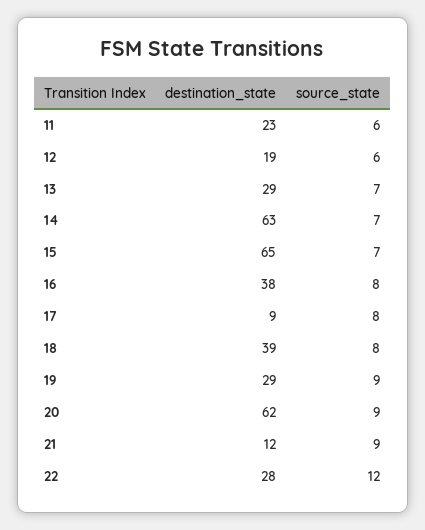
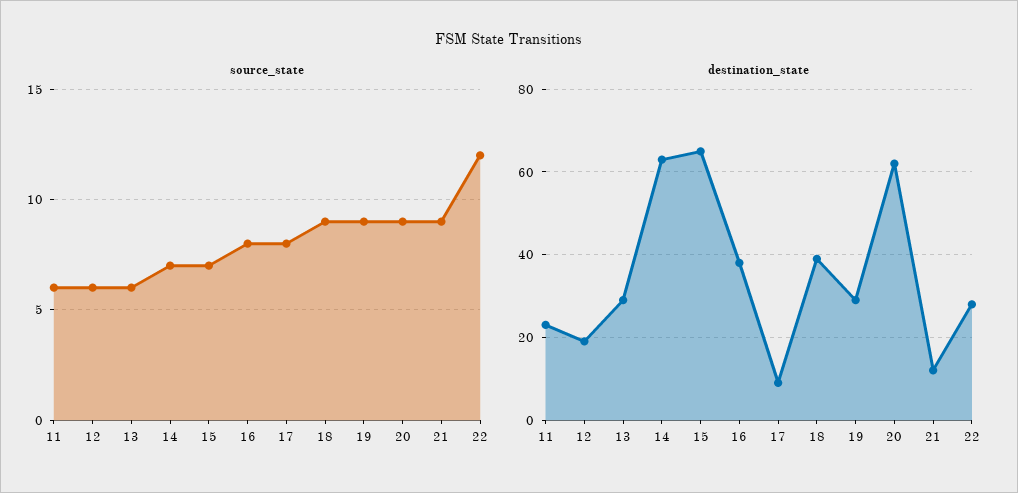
source_state, 13: 7 -> 6
source_state, 18: 8 -> 9

